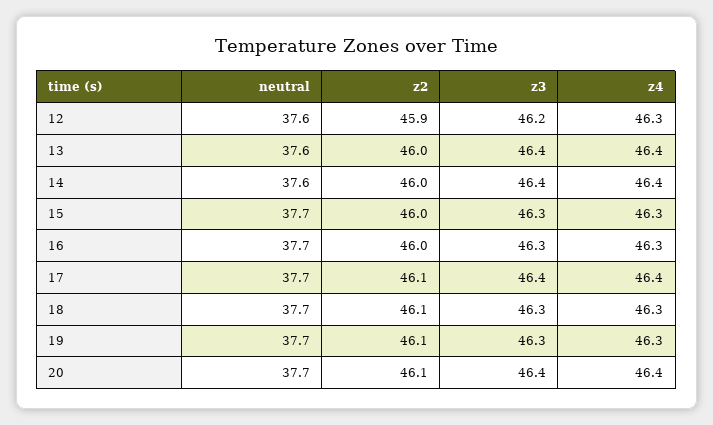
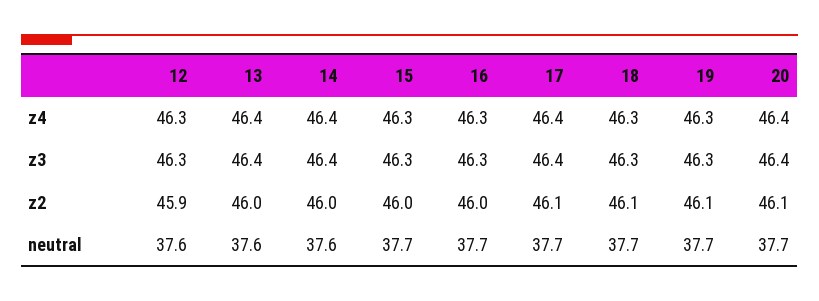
z3, 12: 46.2 -> 46.3

